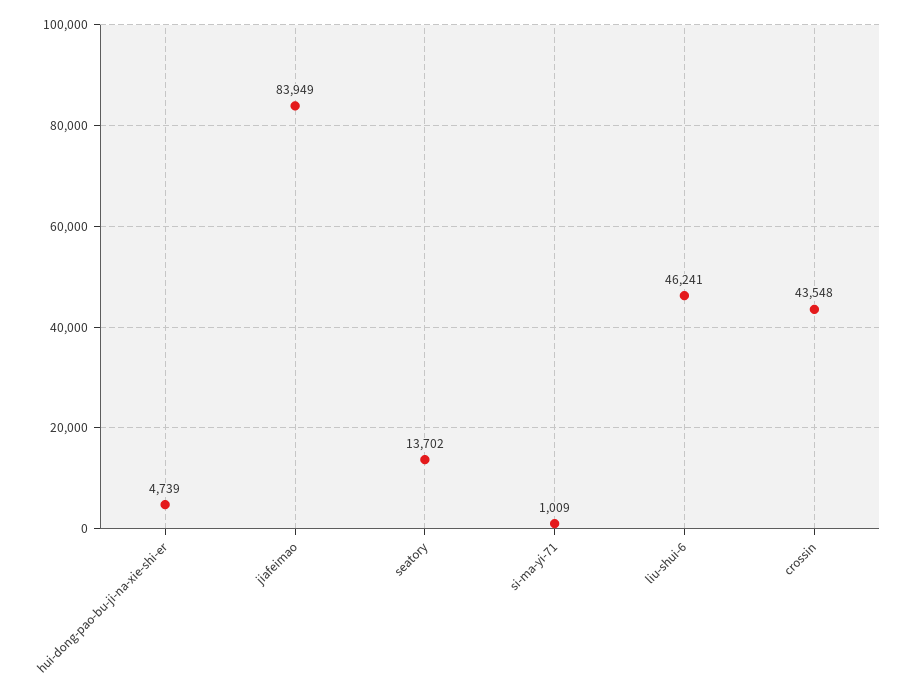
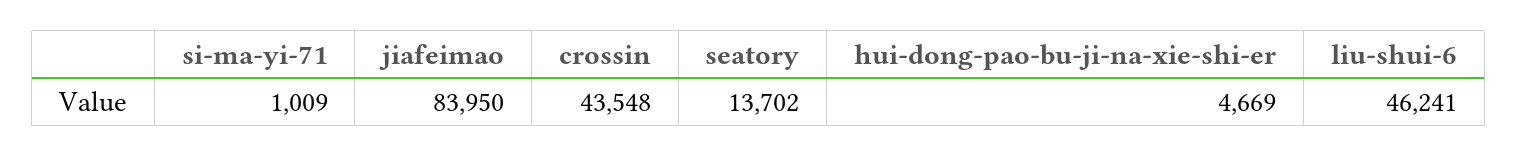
hui-dong-pao-bu-ji-na-xie-shi-er: 4739 -> 4669
jiafeimao: 83949 -> 83950

